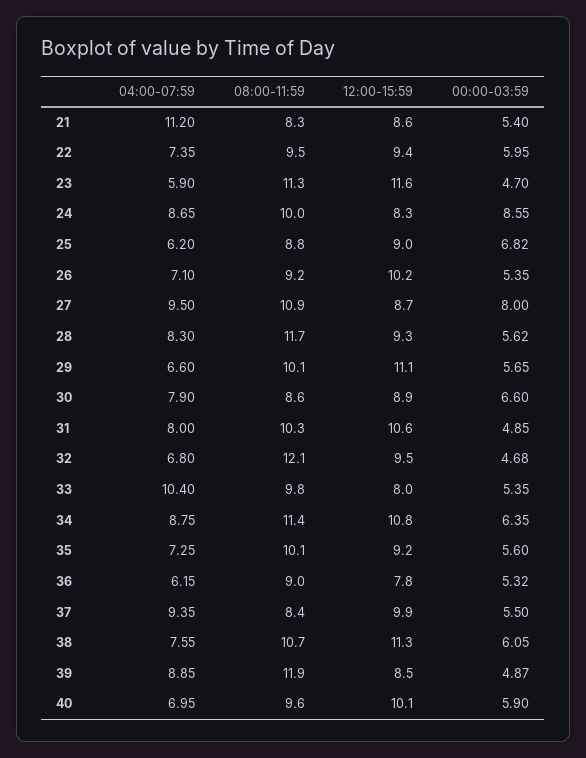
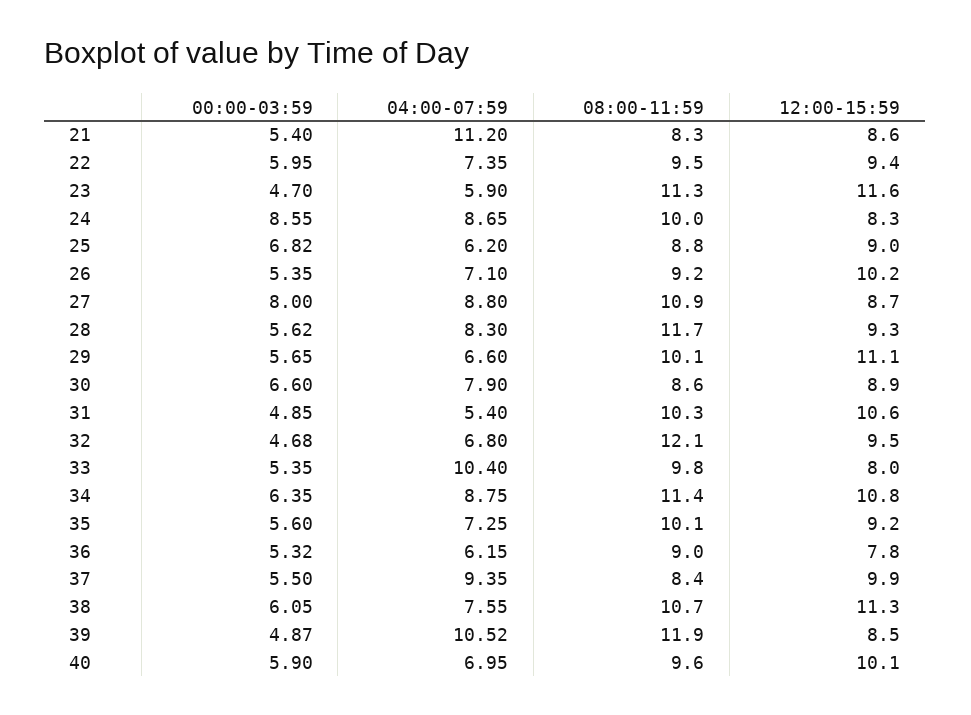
04:00-07:59, 27: 9.5 -> 8.8
04:00-07:59, 31: 8 -> 5.4
04:00-07:59, 39: 8.85 -> 10.52

